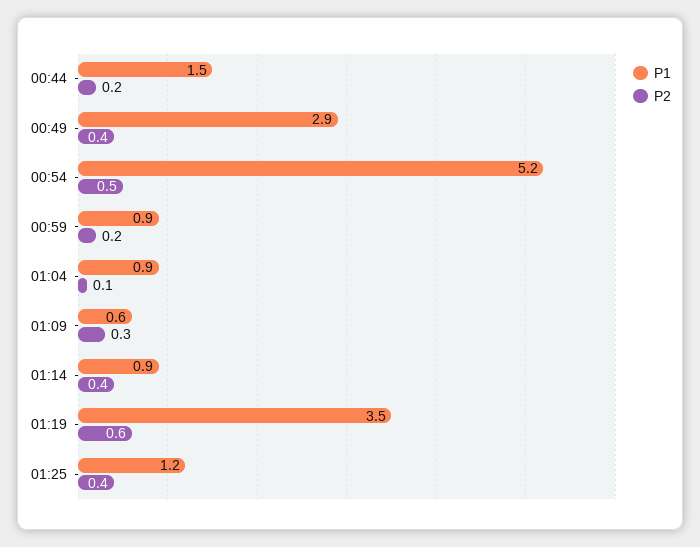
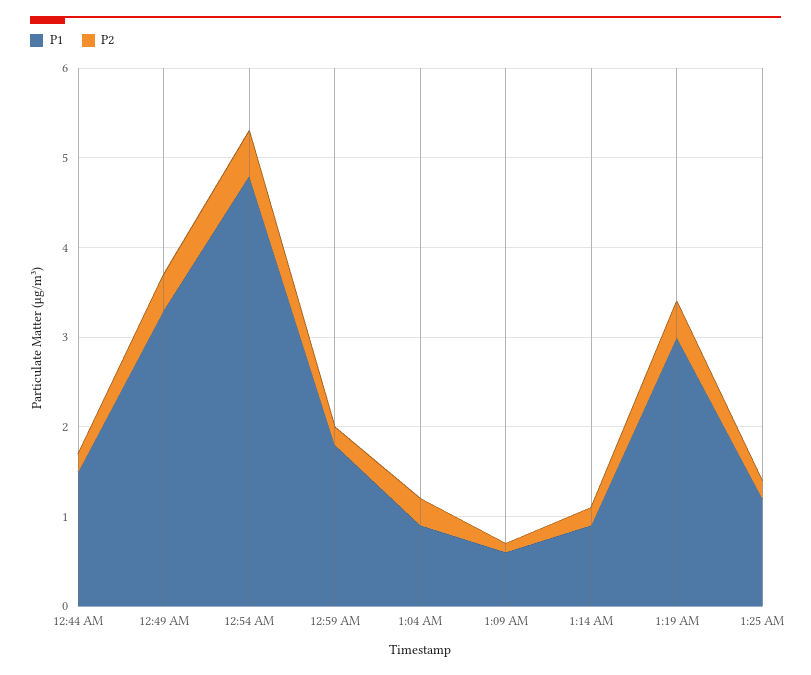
P1, 00:49: 2.9 -> 3.3
P1, 00:54: 5.2 -> 4.8
P1, 00:59: 0.9 -> 1.8
P2, 01:04: 0.1 -> 0.3
P2, 01:09: 0.3 -> 0.1
P2, 01:14: 0.4 -> 0.2
P1, 01:19: 3.5 -> 3
P2, 01:19: 0.6 -> 0.4
P2, 01:25: 0.4 -> 0.2

